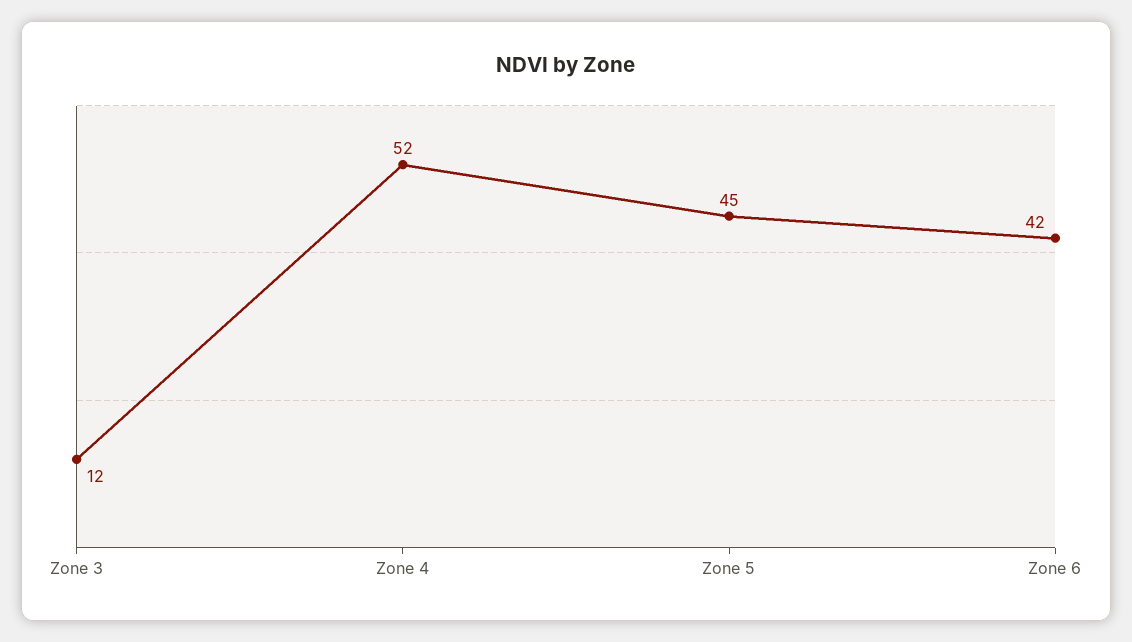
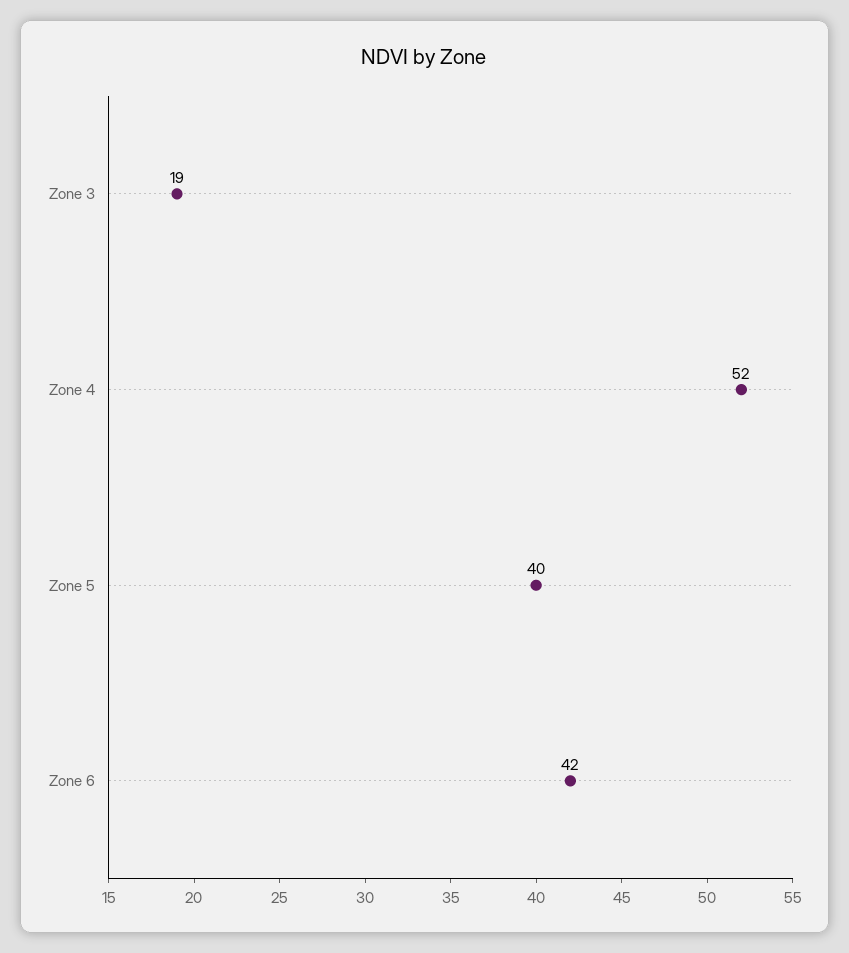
Zone 3: 12 -> 19
Zone 5: 45 -> 40

